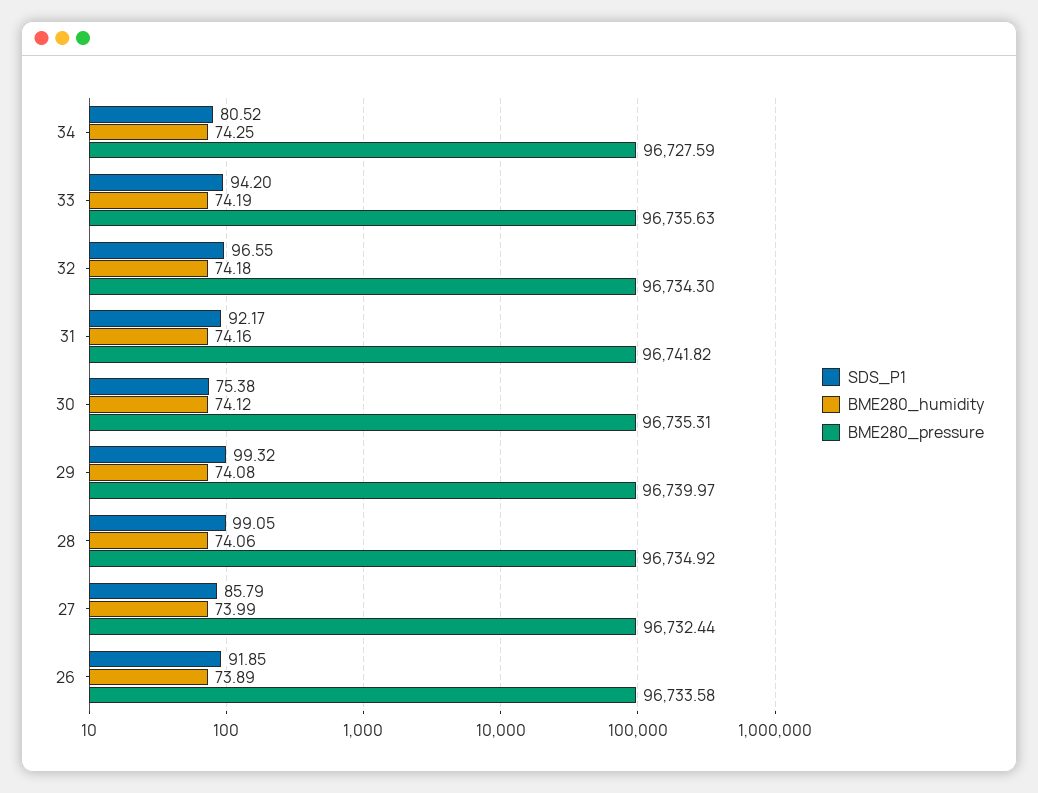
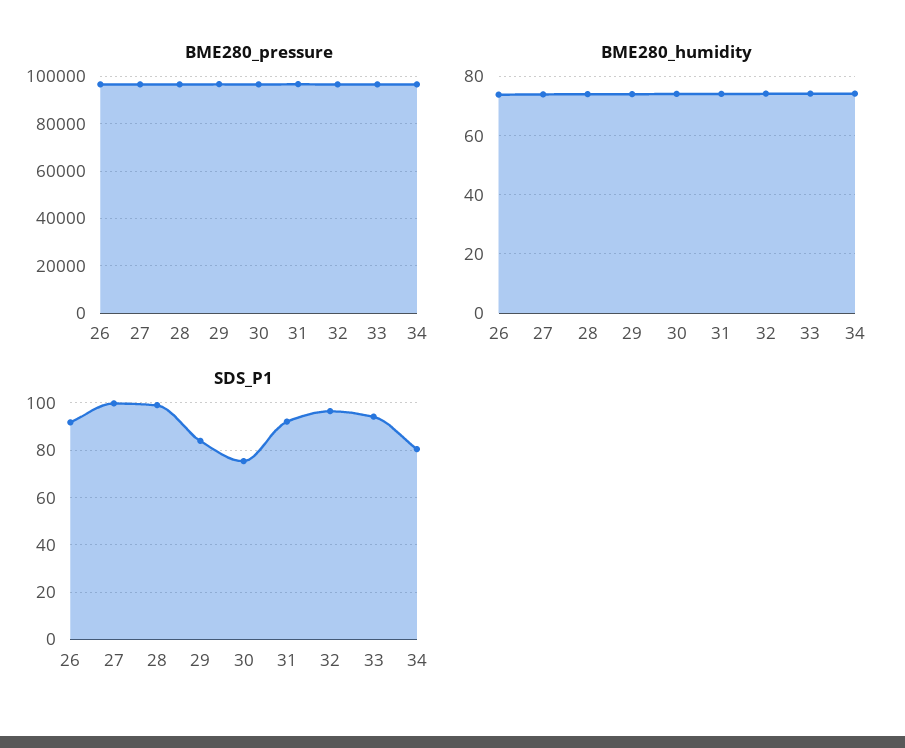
SDS_P1, 29: 99.32 -> 85
SDS_P1, 27: 85.79 -> 100

